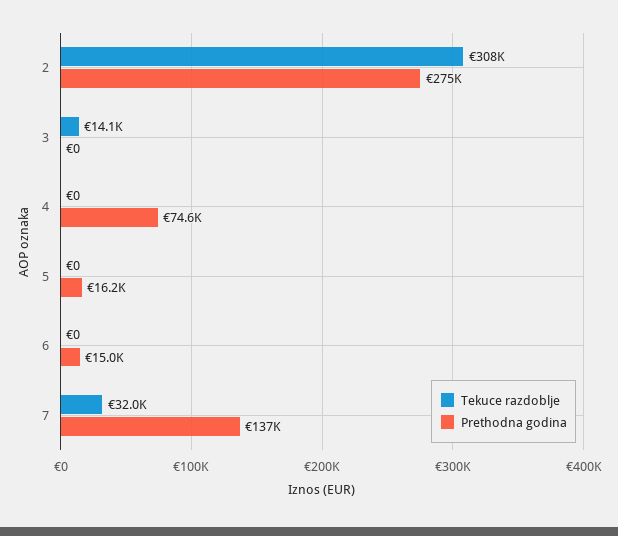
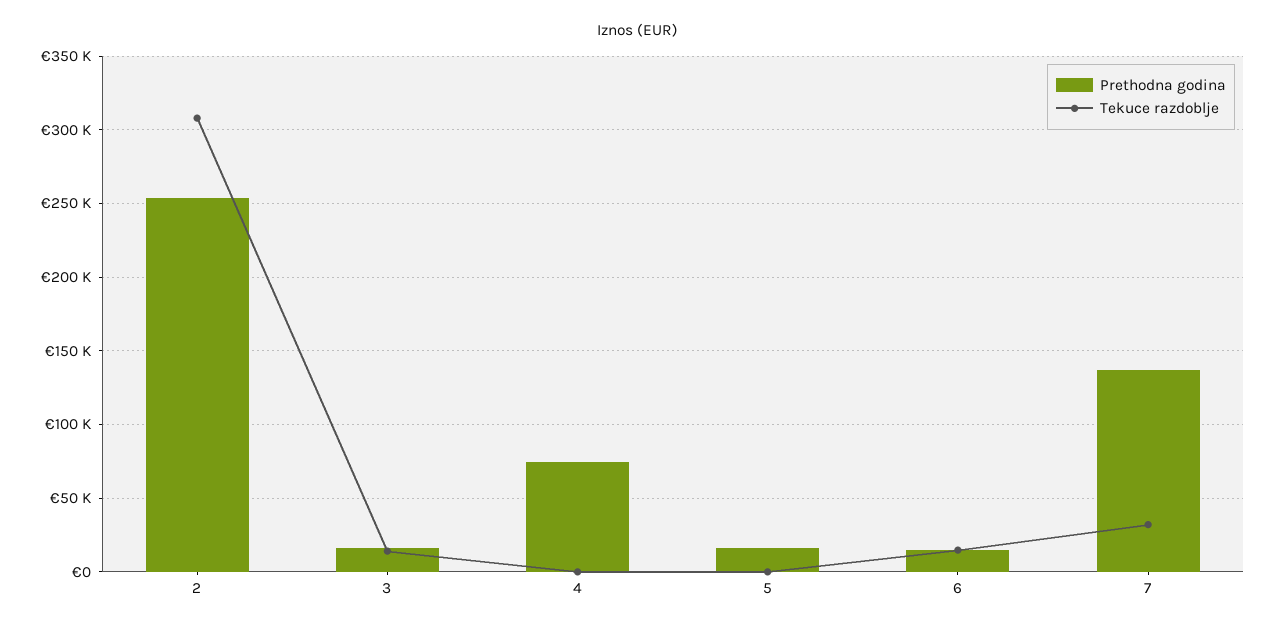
Prethodna godina, 2: 275000 -> 255000
Prethodna godina, 3: 0 -> 15000
Tekuce razdoblje, 6: 0 -> 15000

